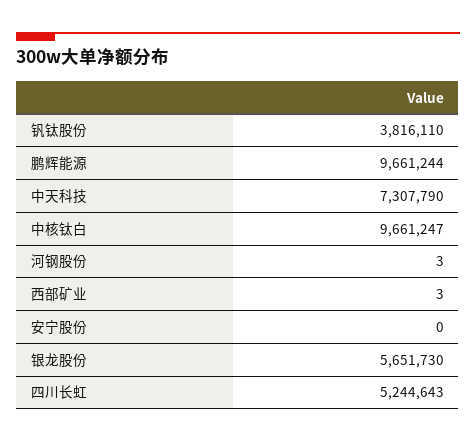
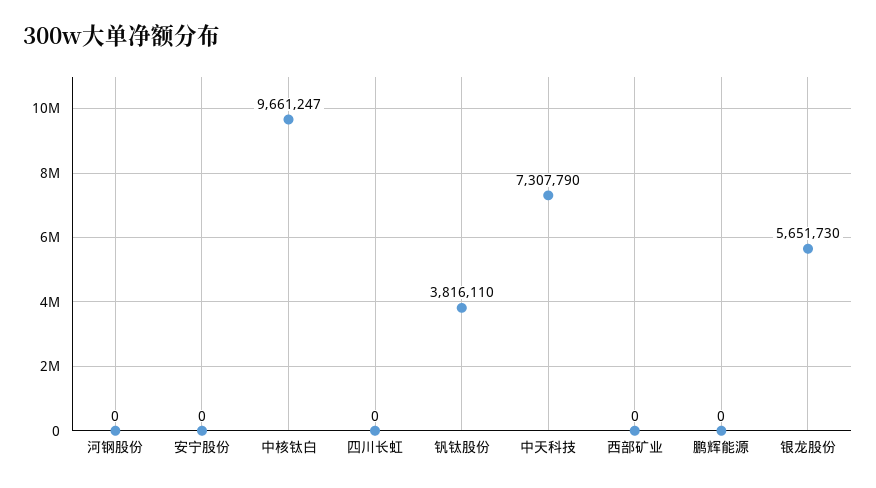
鹏辉能源: 9661244 -> 0
河钢股份: 3 -> 0
西部矿业: 3 -> 0
四川长虹: 5244643 -> 0

